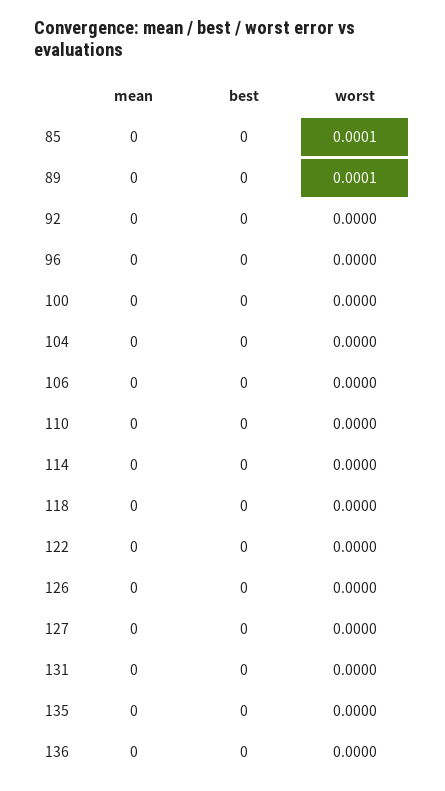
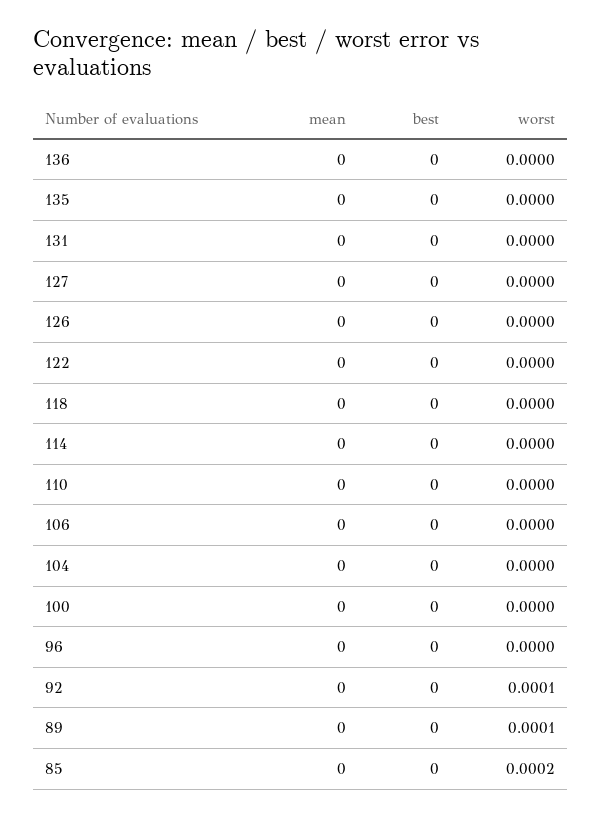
worst, 85: 0.0001 -> 0.0002
worst, 92: 0 -> 0.0001

